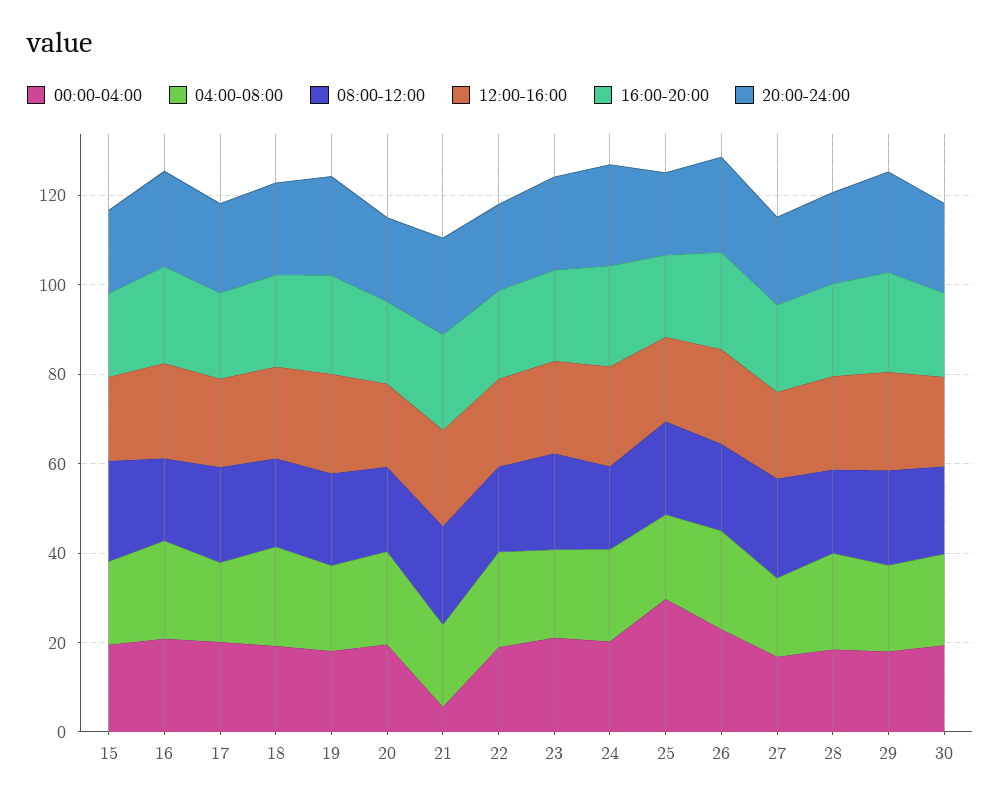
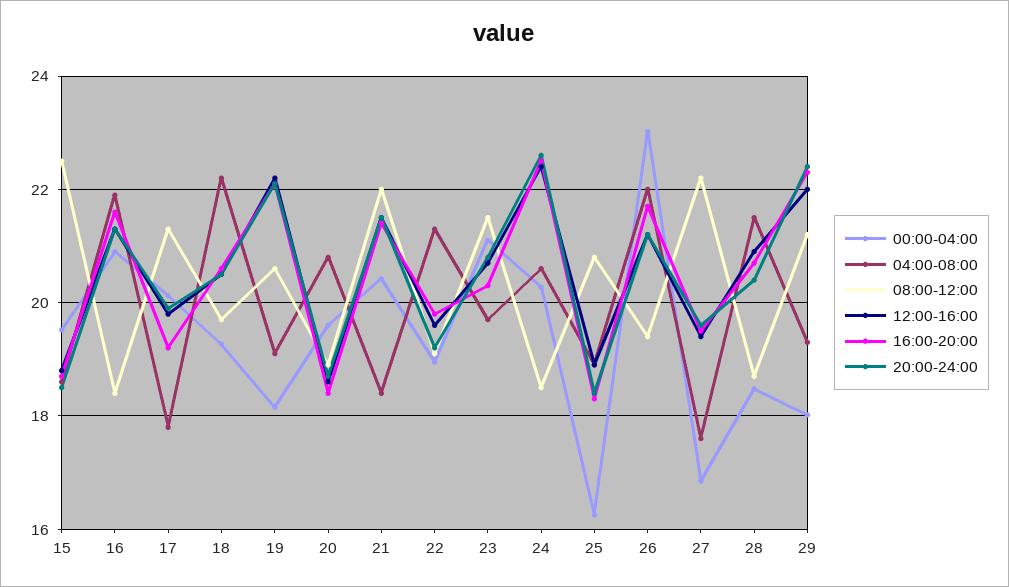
00:00-04:00, 21: 5 -> 20.4
00:00-04:00, 25: 30 -> 16.2
00:00-04:00, 30: 20 -> none
04:00-08:00, 30: 20 -> none
08:00-12:00, 30: 20 -> none
12:00-16:00, 30: 20 -> none
16:00-20:00, 30: 20 -> none
20:00-24:00, 30: 20 -> none

